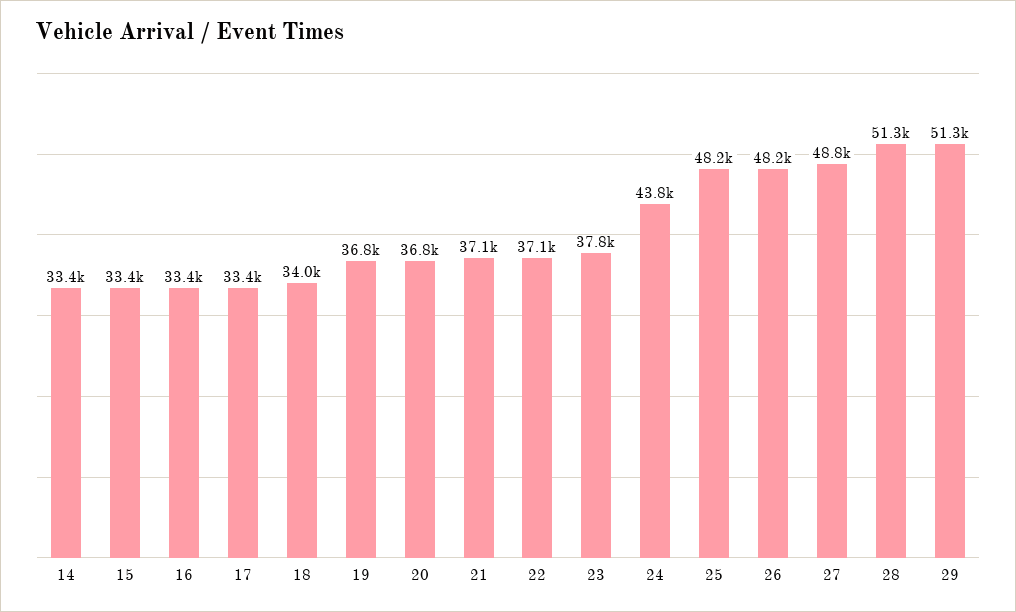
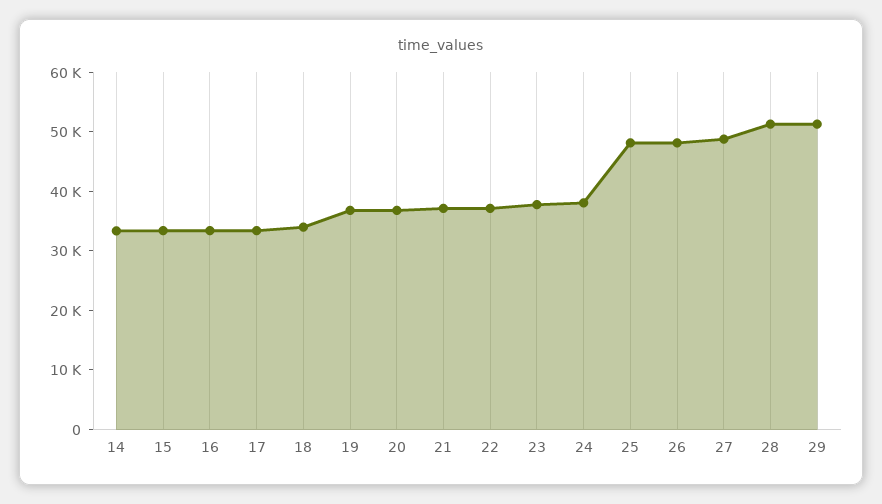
24: 43800 -> 38000

